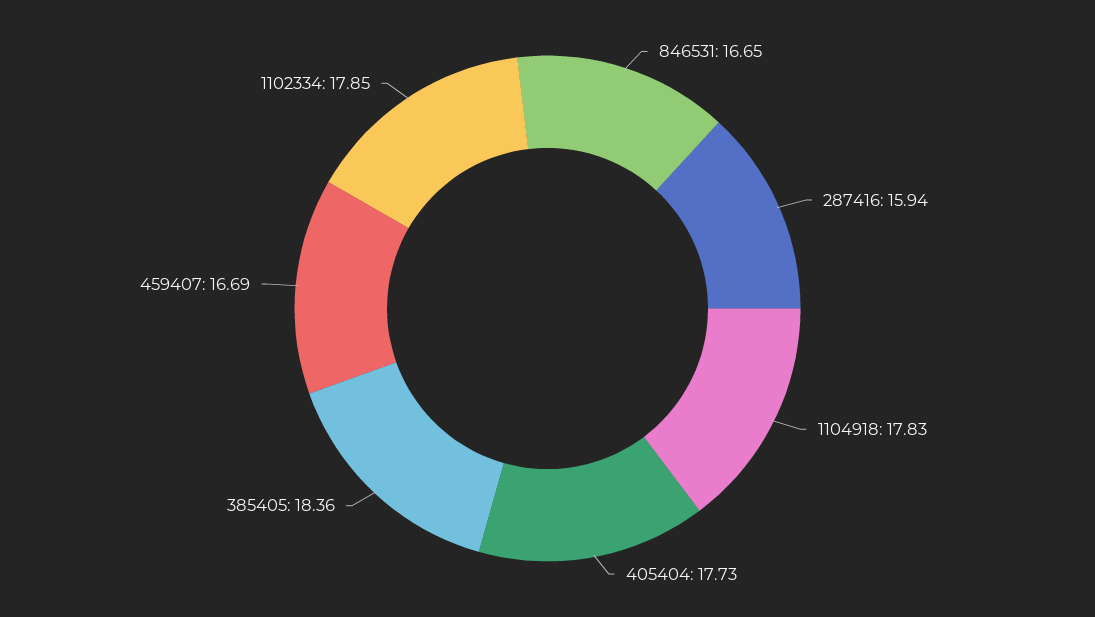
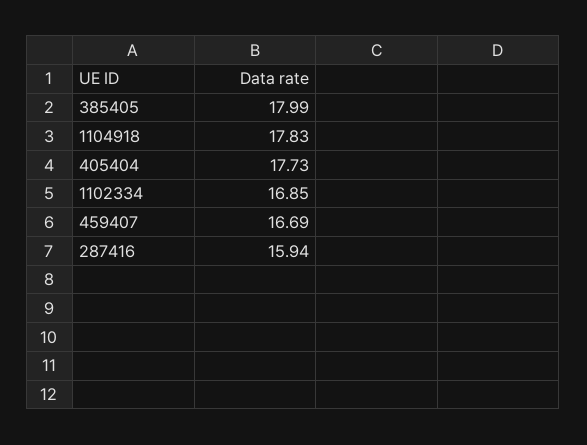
846531: 16.65 -> none
385405: 18.36 -> 17.99
1102334: 17.85 -> 16.85

